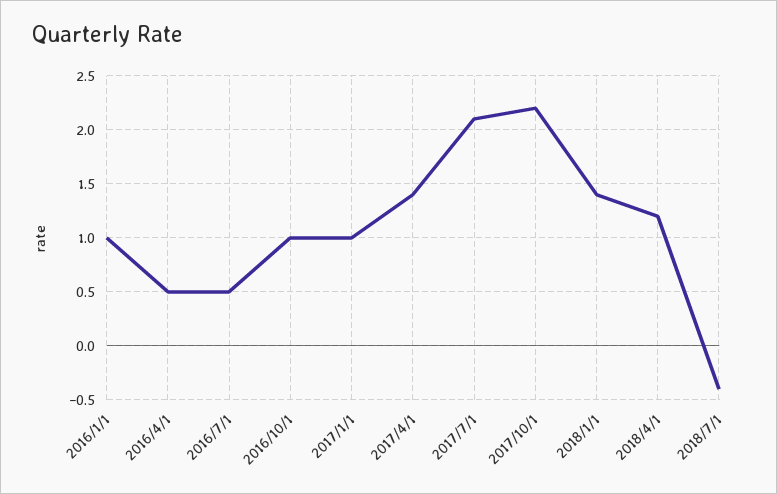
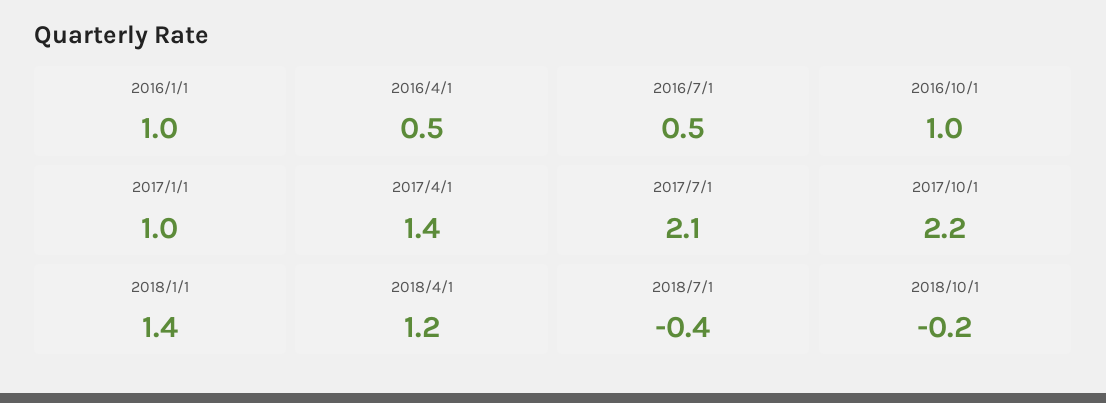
2018/10/1: none -> -0.2

